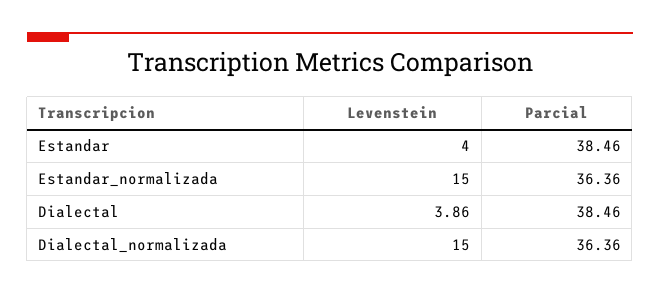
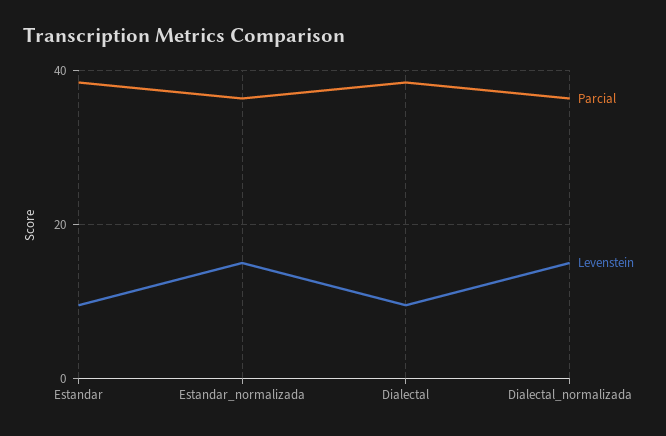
Levenstein, Estandar: 4 -> 10
Levenstein, Dialectal: 3.86 -> 10

